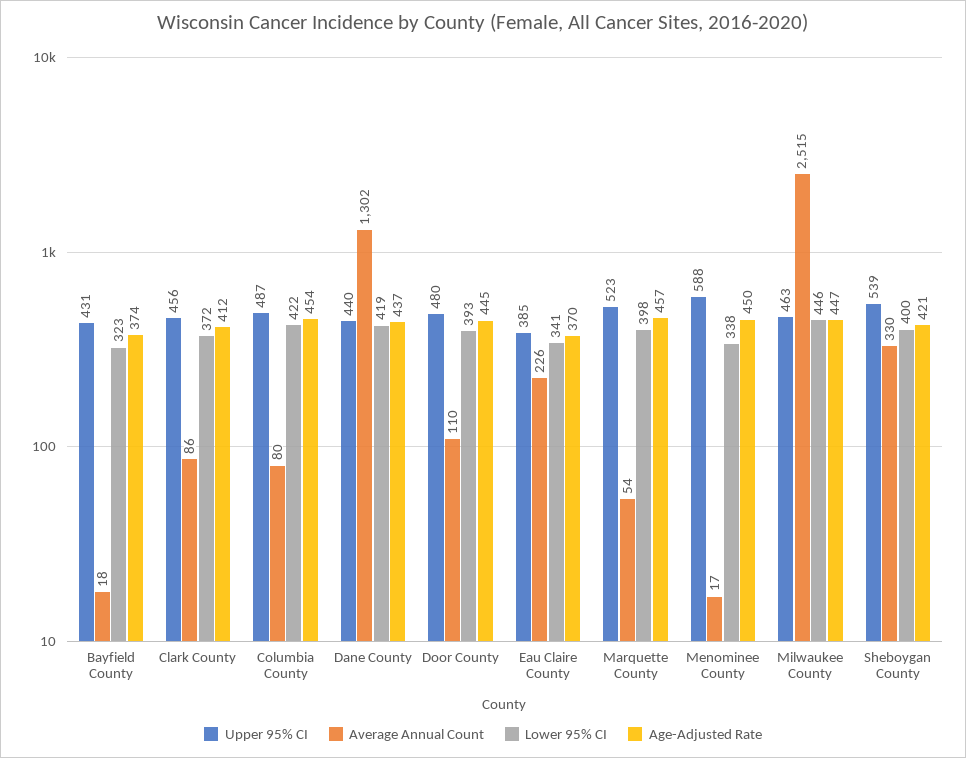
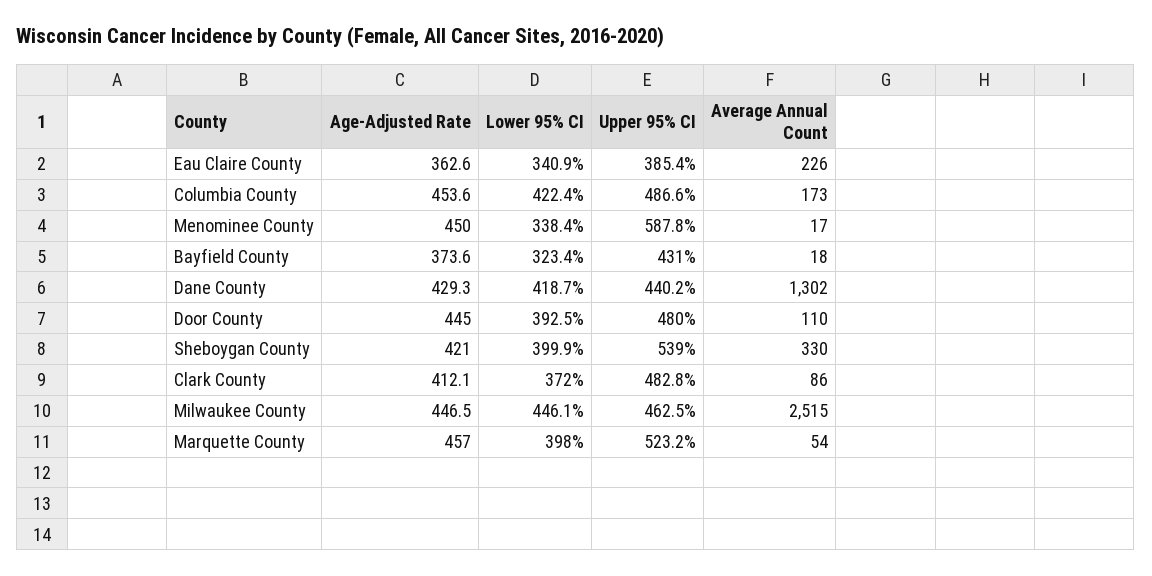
Upper 95% CI, Clark County: 456 -> 482.8
Average Annual Count, Columbia County: 80 -> 173
Age-Adjusted Rate, Dane County: 437 -> 429.3
Age-Adjusted Rate, Eau Claire County: 370 -> 362.6

